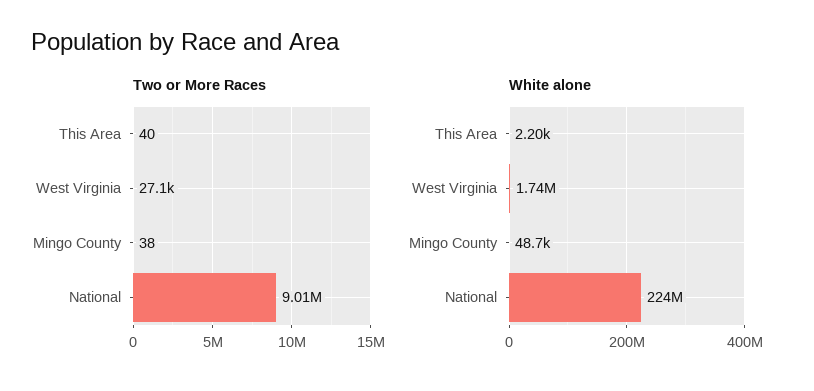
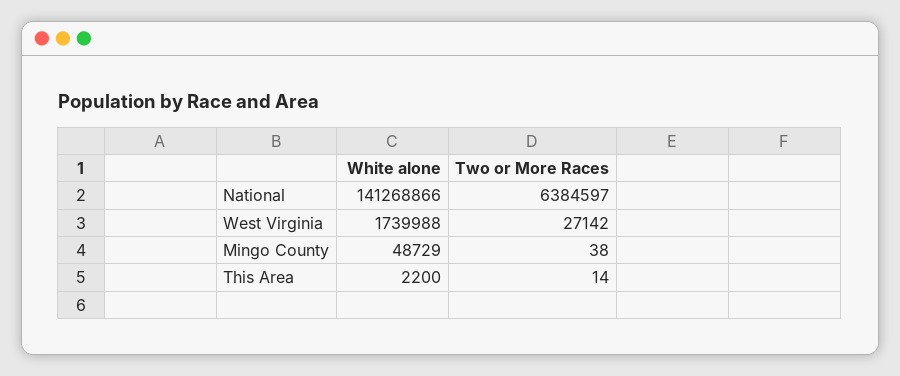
Two or More Races, This Area: 40 -> 14
Two or More Races, National: 9010000 -> 6384597
White alone, National: 224000000 -> 141268866

